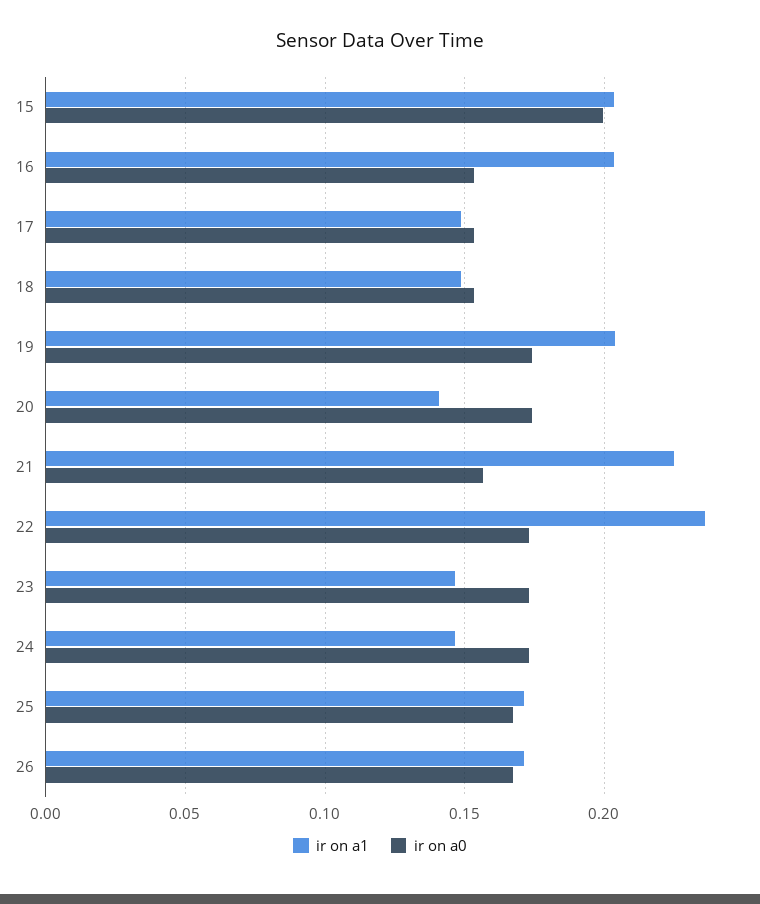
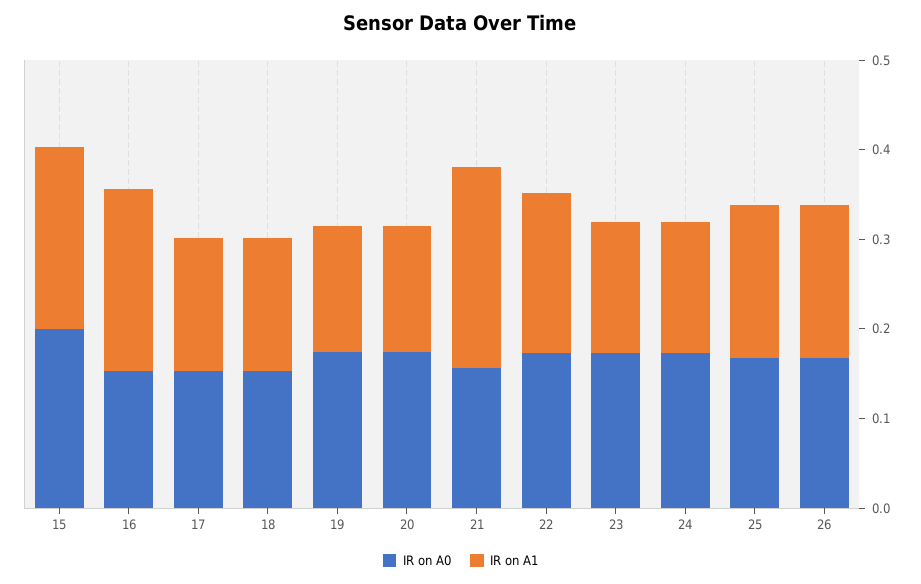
ir on a1, 19: 0.205 -> 0.14
ir on a1, 22: 0.235 -> 0.18

